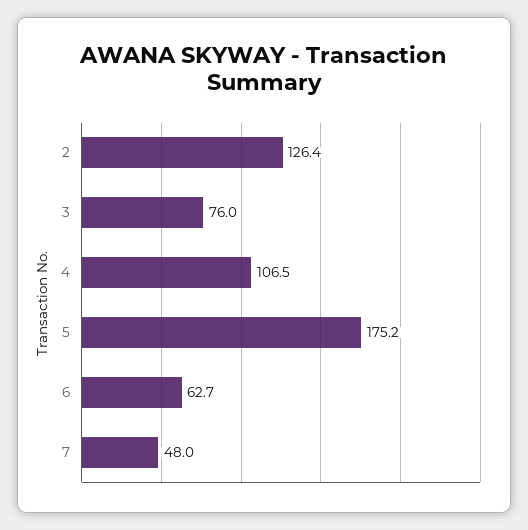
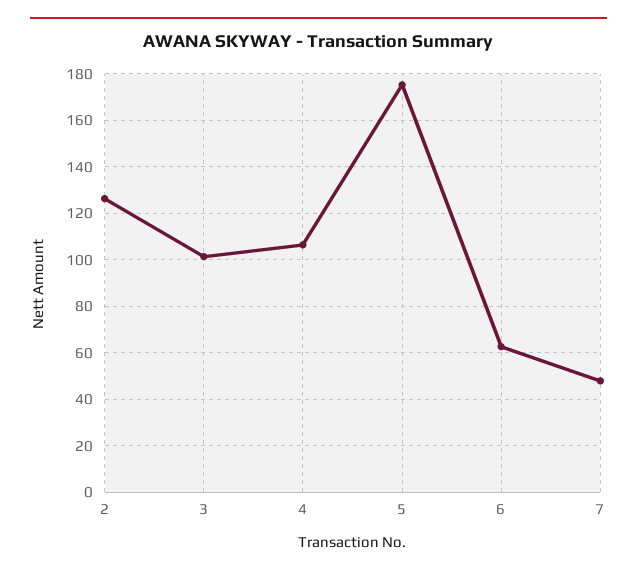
3: 76 -> 100

